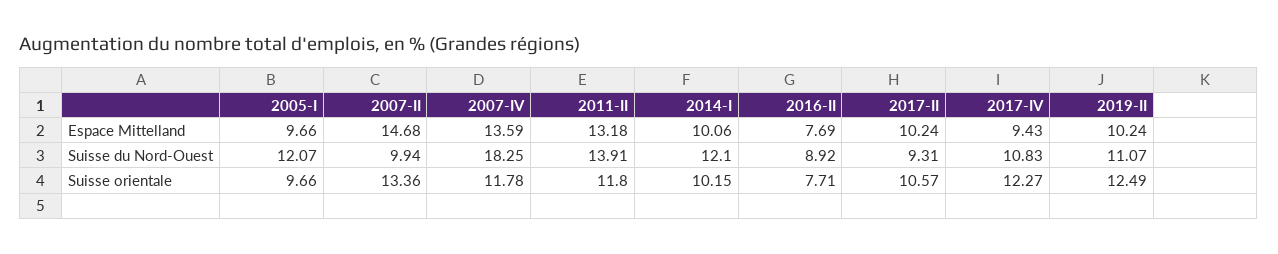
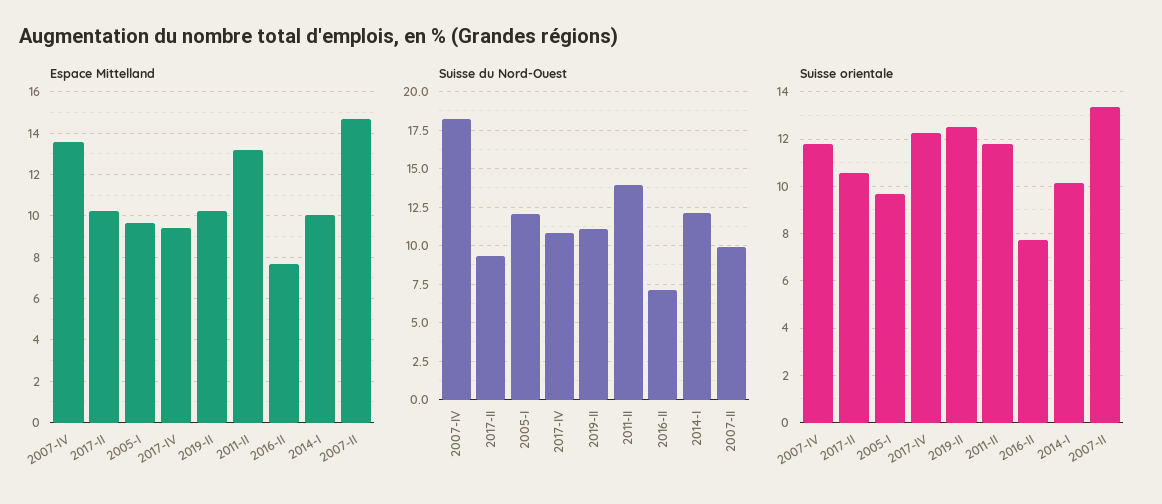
Suisse du Nord-Ouest, 2016-II: 8.92 -> 7

